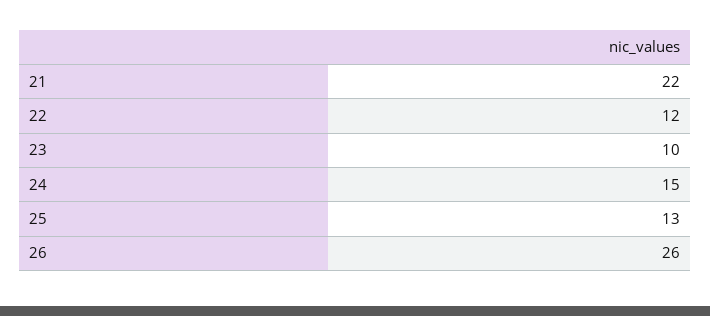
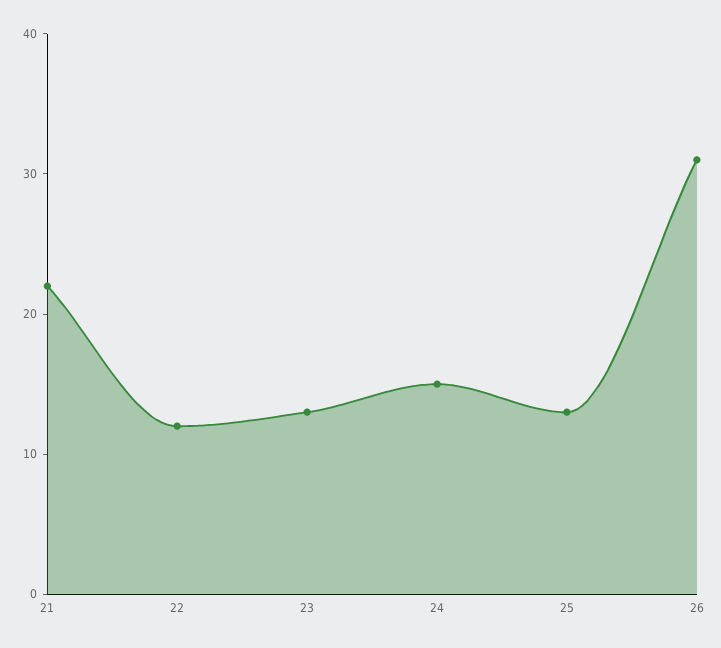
23: 10 -> 13
26: 26 -> 31

